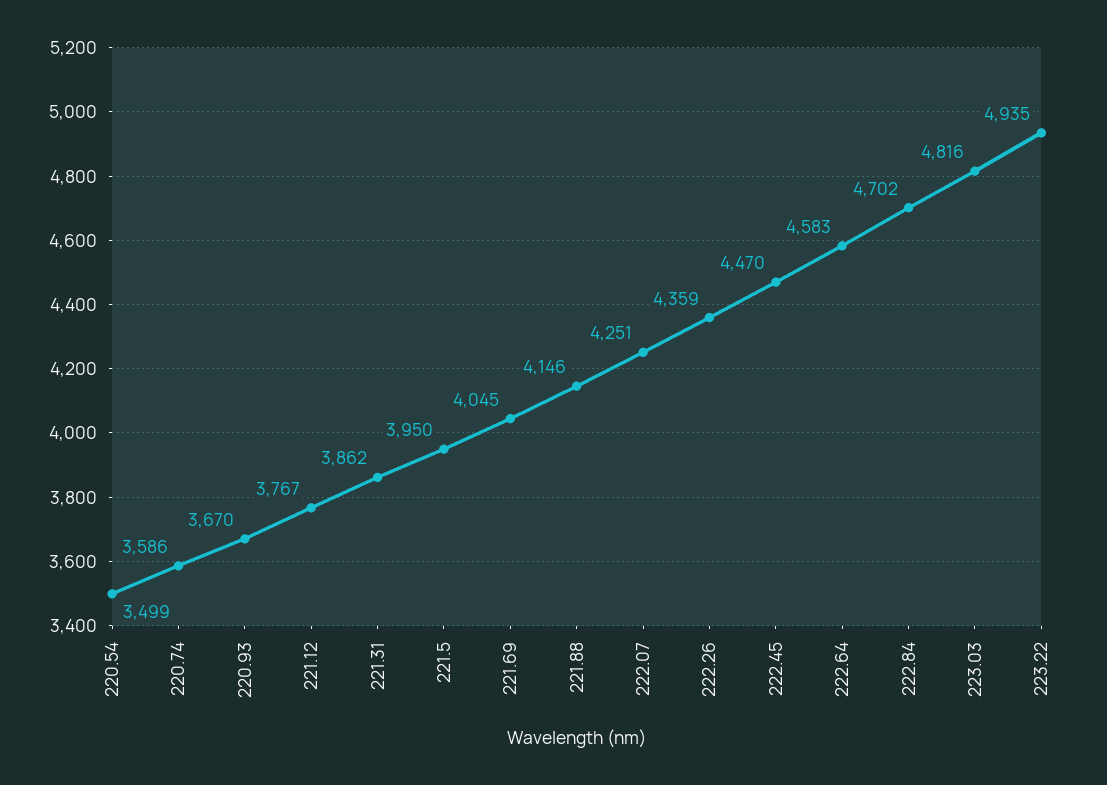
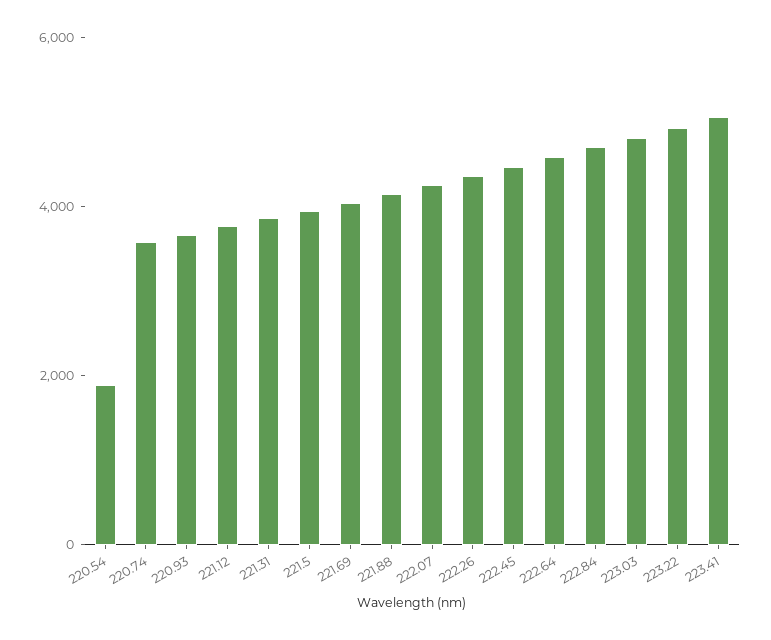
220.54: 3499 -> 2000
223.41: none -> 5000

